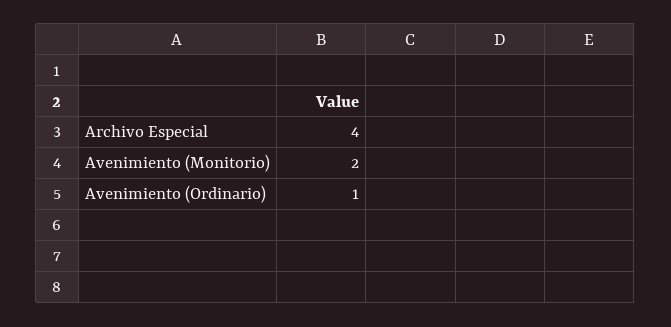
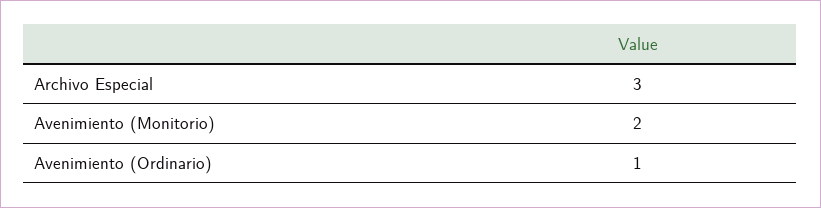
Archivo Especial: 4 -> 3

